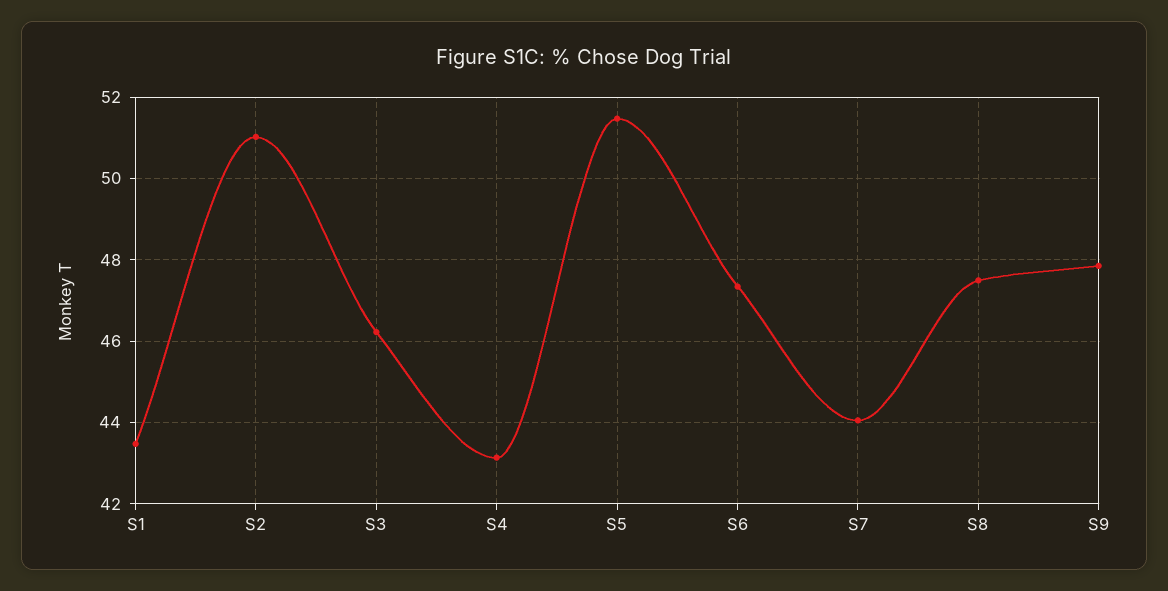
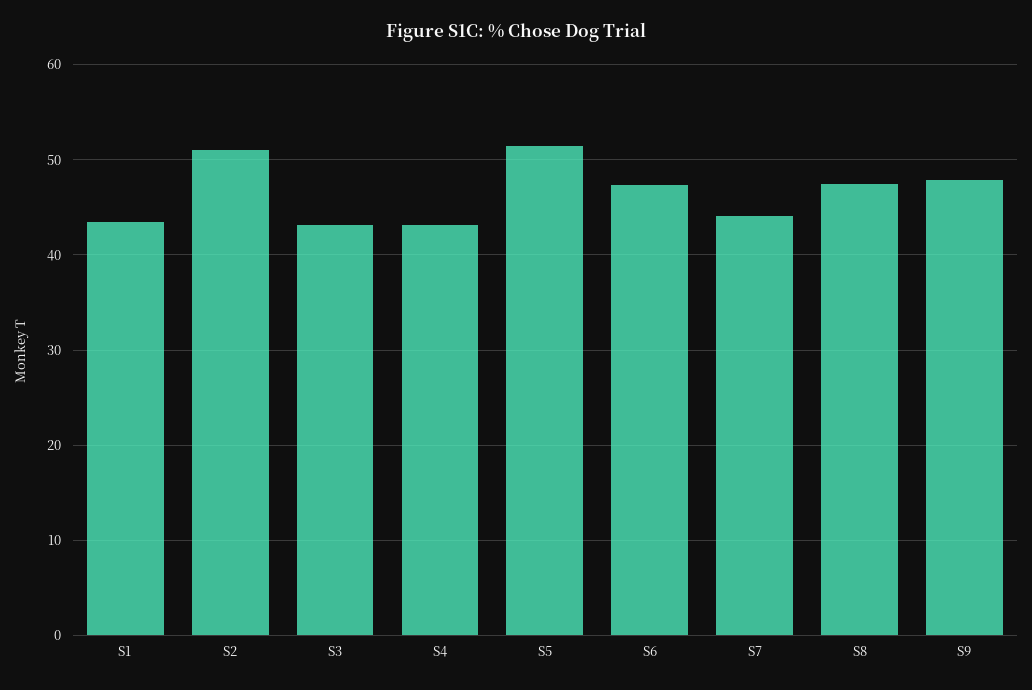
S3: 46.2 -> 43

